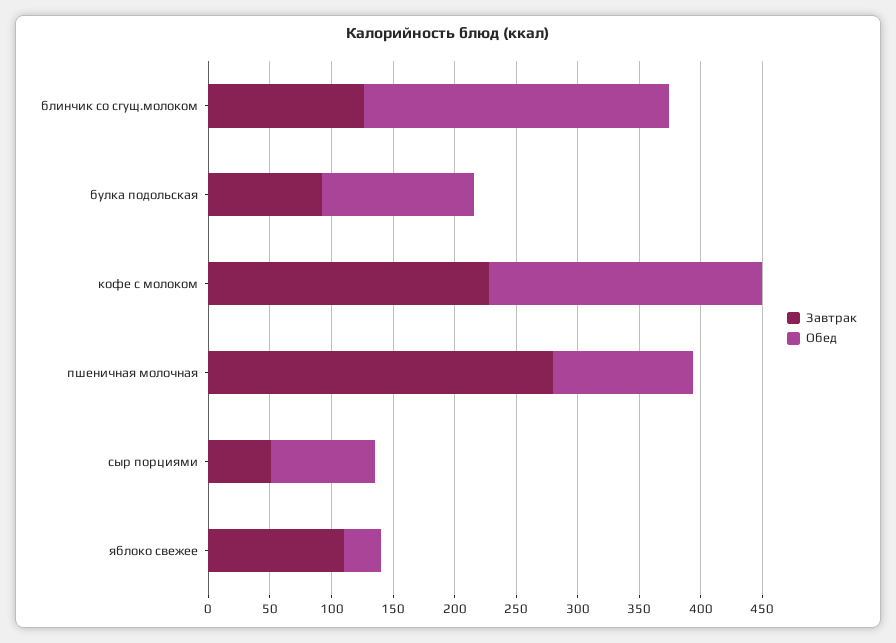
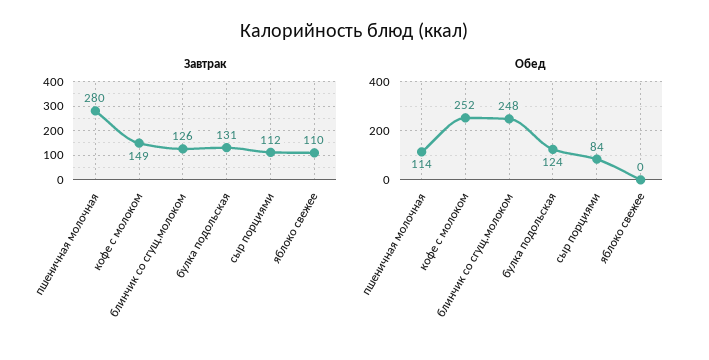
Завтрак, булка подольская: 90 -> 131
Завтрак, кофе с молоком: 230 -> 149
Обед, кофе с молоком: 220 -> 252
Завтрак, сыр порциями: 50 -> 112
Обед, яблоко свежее: 30 -> 0

